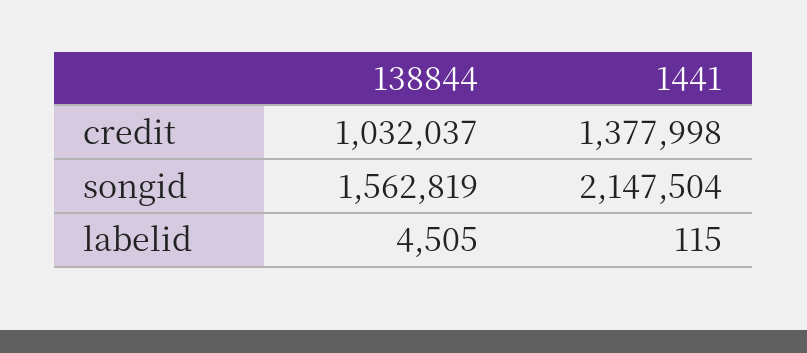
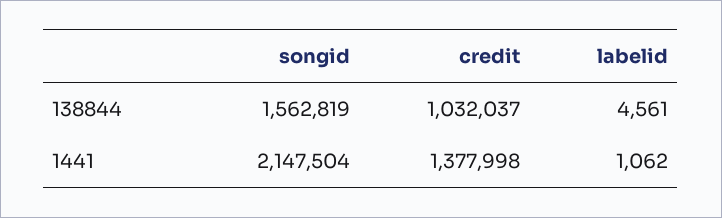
138844, labelid: 4505 -> 4561
1441, labelid: 115 -> 1062

